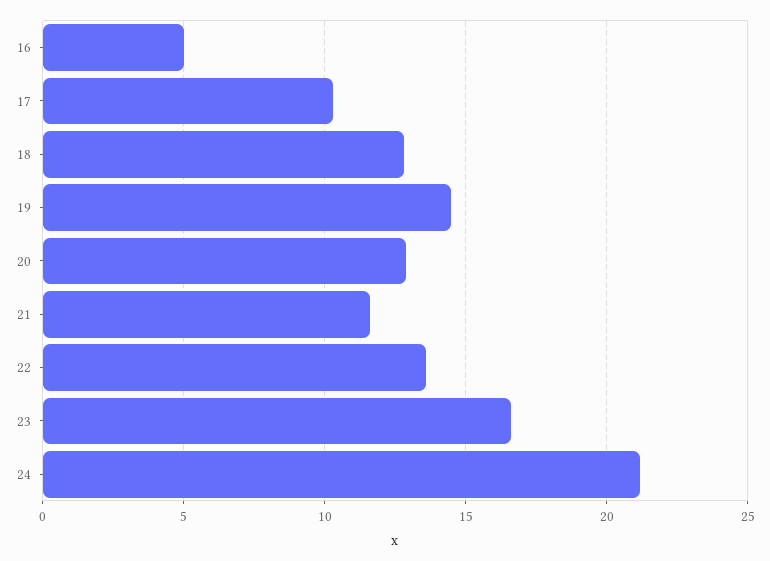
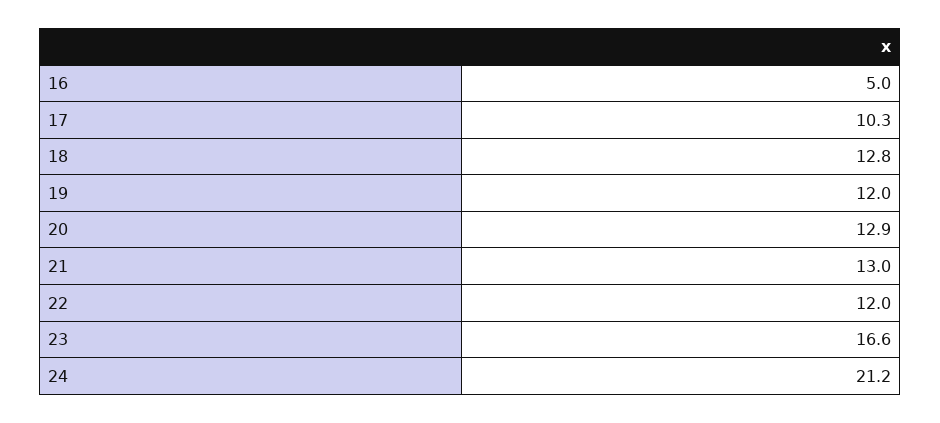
19: 14.5 -> 12
21: 11.5 -> 13
22: 13.5 -> 12

